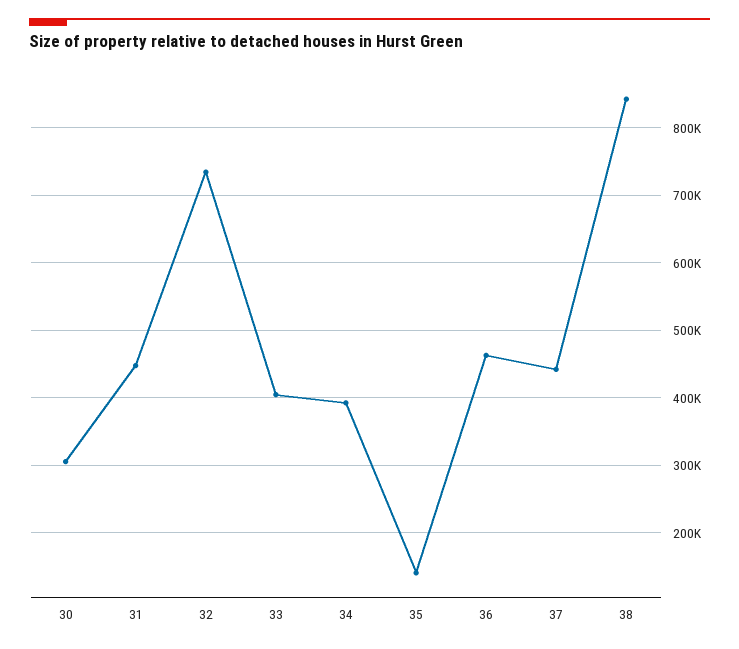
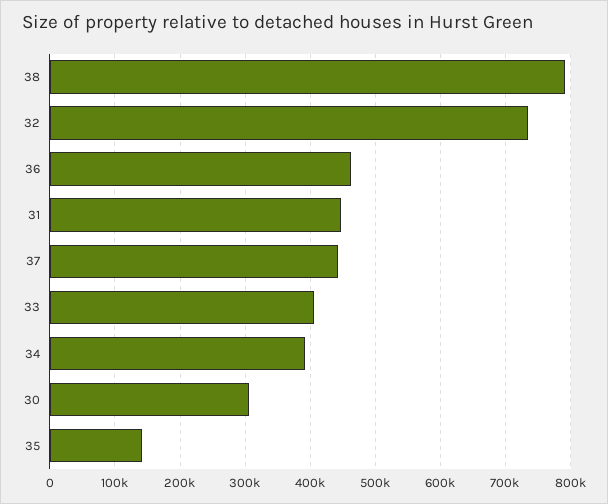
38: 840000 -> 790000

